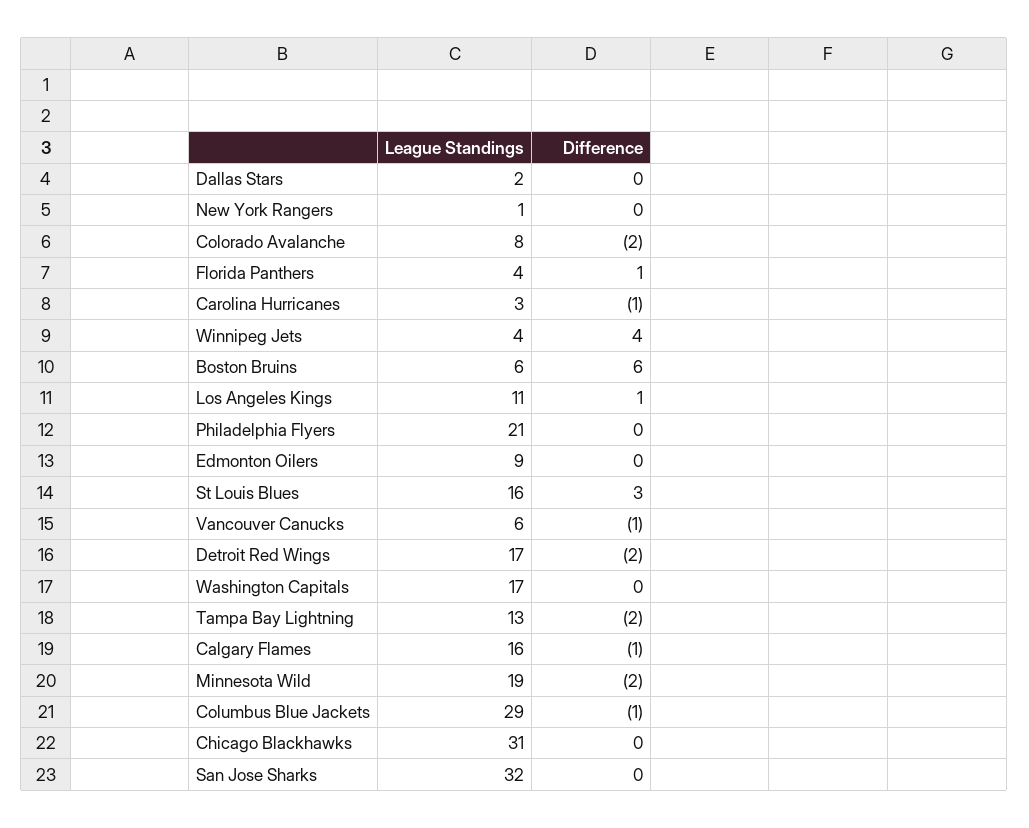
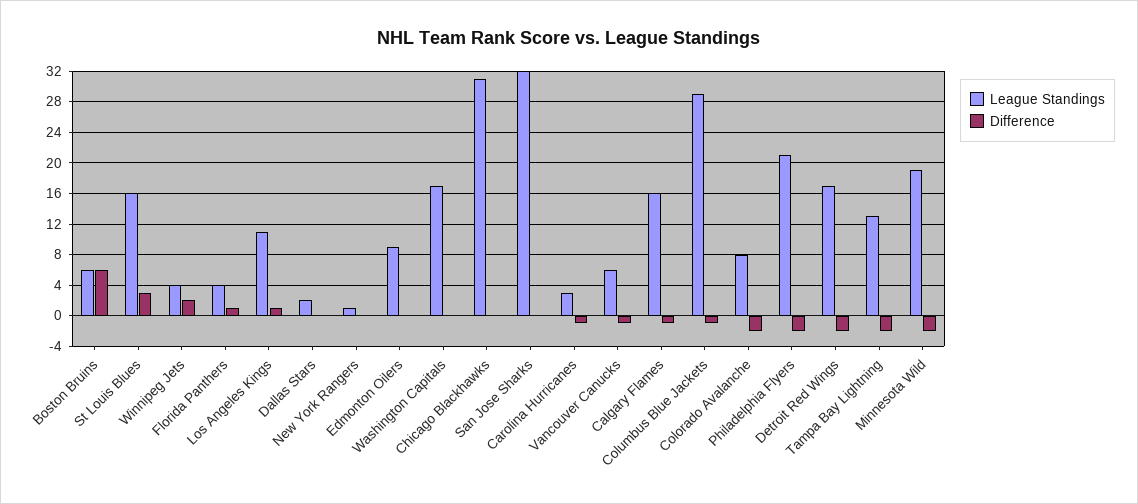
Difference, Winnipeg Jets: 4 -> 2
Difference, Philadelphia Flyers: 0 -> -2

